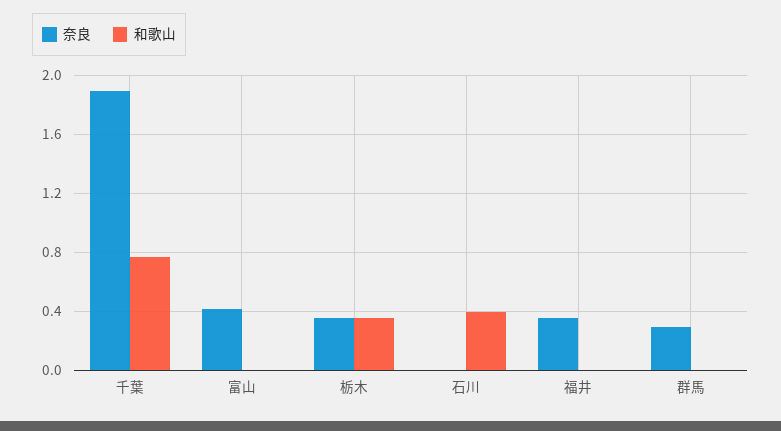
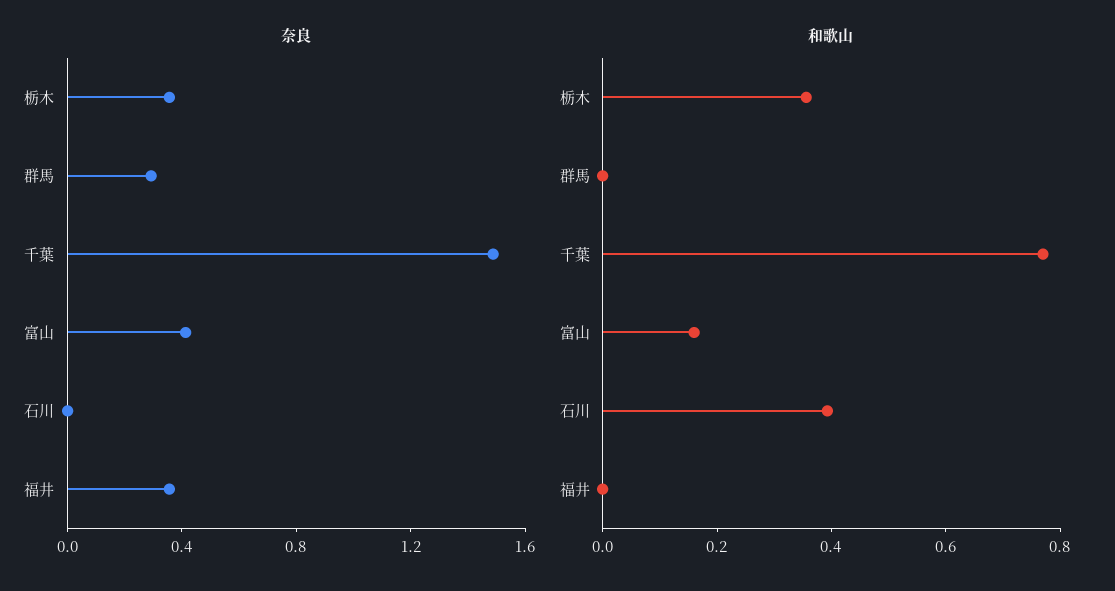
奈良, 千葉: 1.9 -> 1.5
和歌山, 富山: 0 -> 0.15

